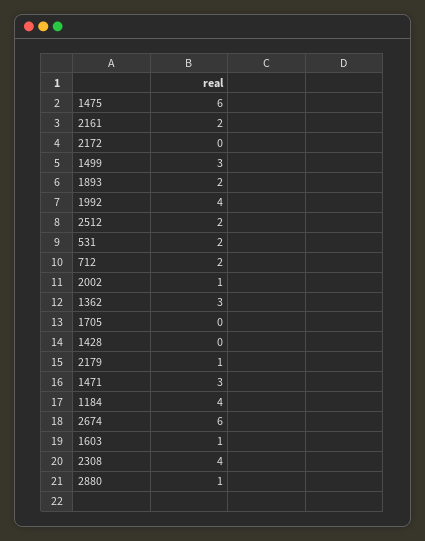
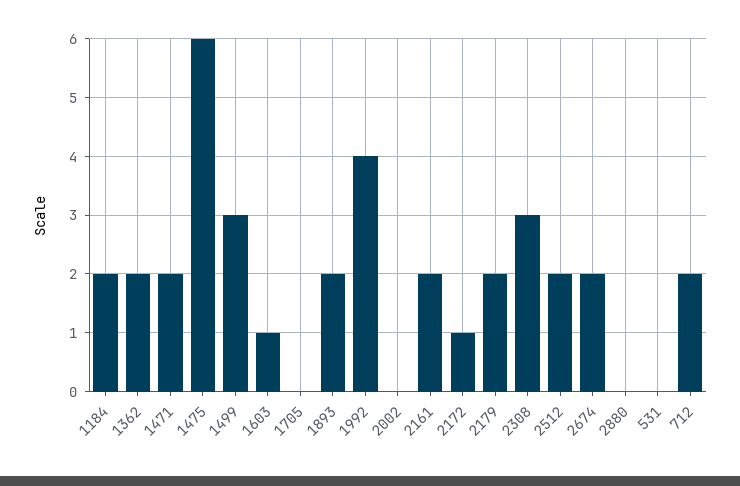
2172: 0 -> 1
531: 2 -> 0
2002: 1 -> 0
1362: 3 -> 2
1428: 0 -> none
2179: 1 -> 2
1471: 3 -> 2
1184: 4 -> 2
2674: 6 -> 2
2308: 4 -> 3
2880: 1 -> 0

